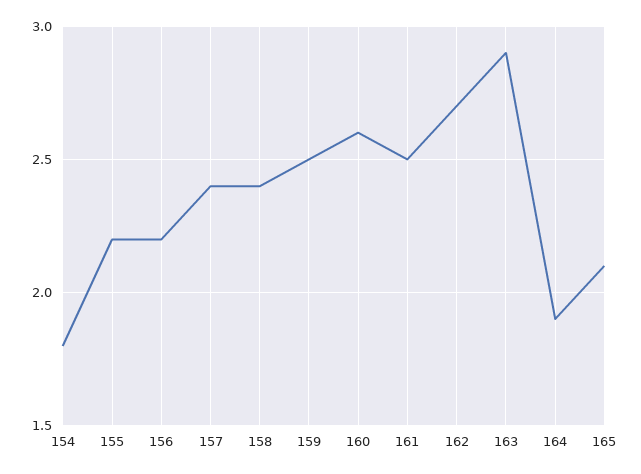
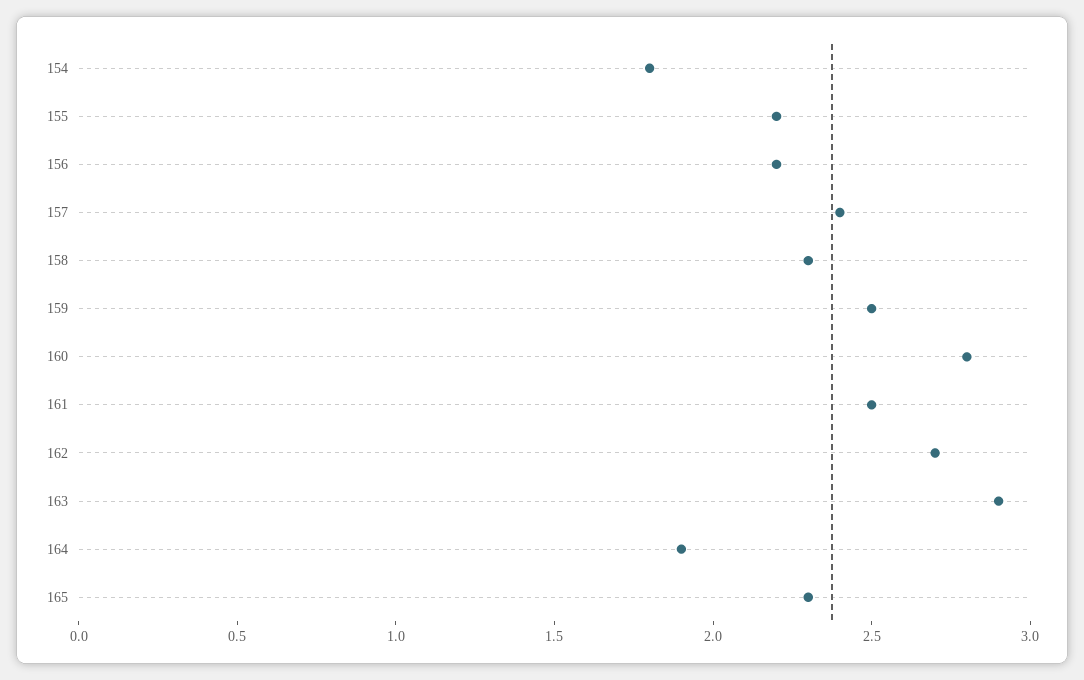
158: 2.4 -> 2.3
160: 2.6 -> 2.8
165: 2.1 -> 2.3

